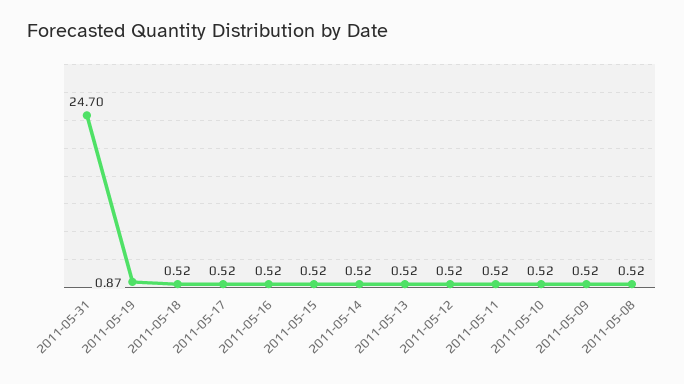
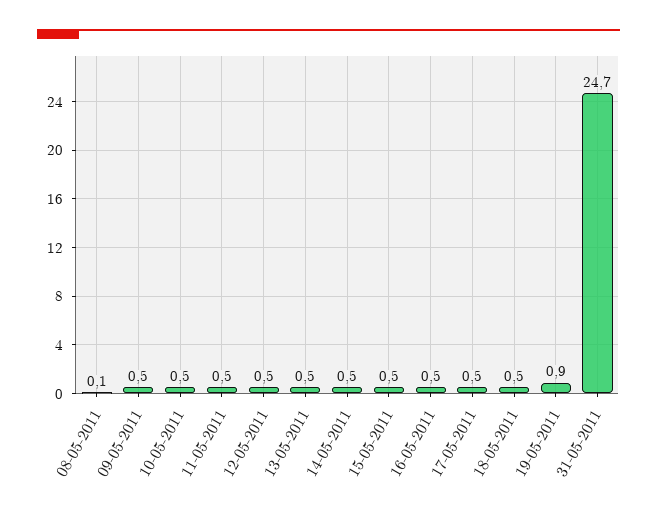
2011-05-08: 0.52 -> 0.1

